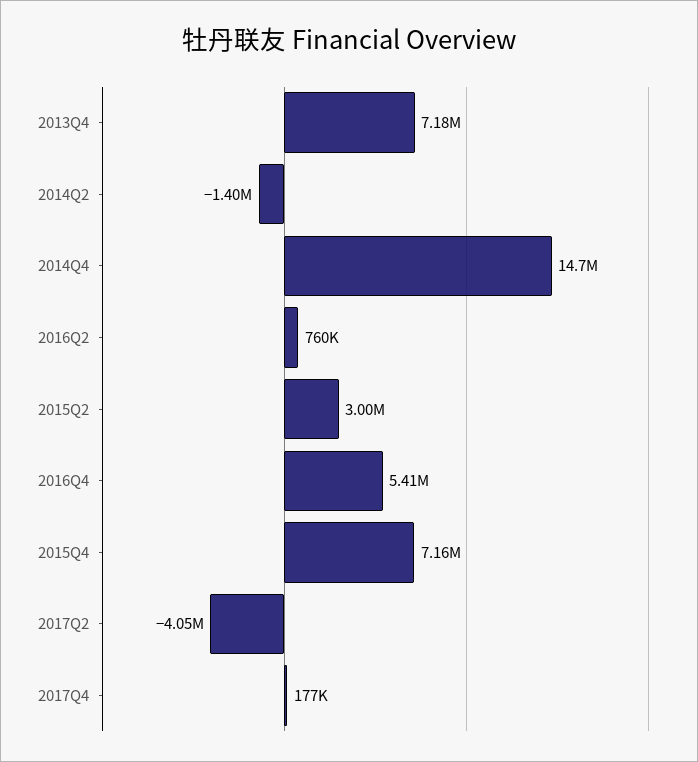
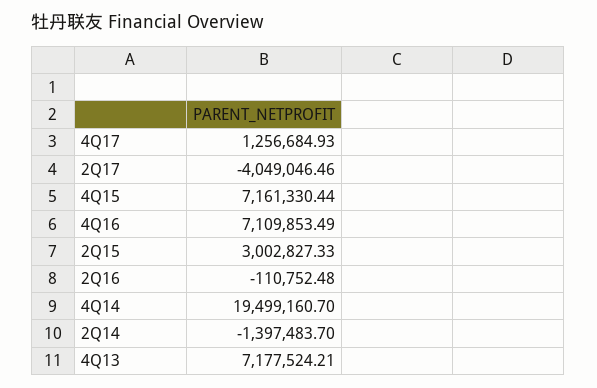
2014Q4: 14700000 -> 19499160.7
2016Q2: 760000 -> -110752.48
2016Q4: 5410000 -> 7109853.49
2017Q4: 177000 -> 1256684.93

